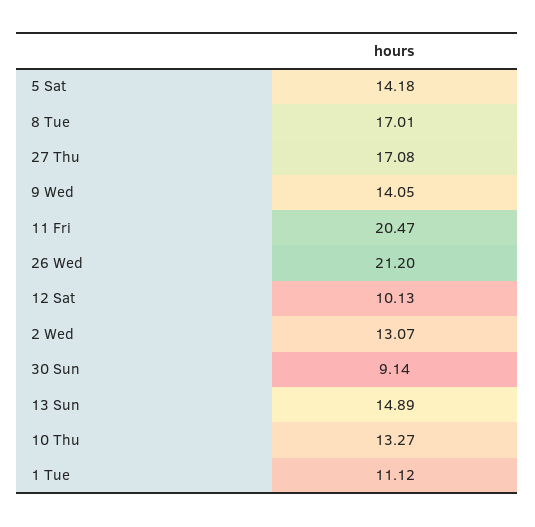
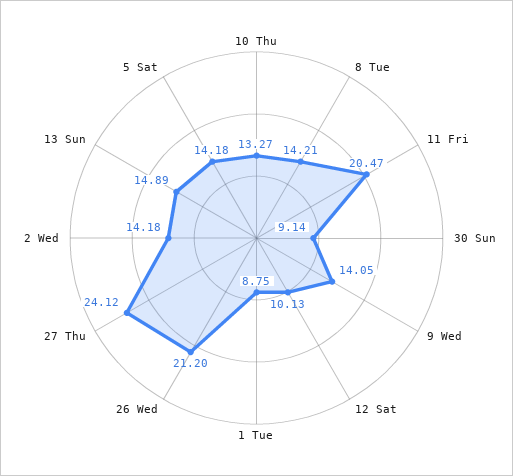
8 Tue: 17.01 -> 14.21
27 Thu: 17.08 -> 24.12
2 Wed: 13.07 -> 14.18
1 Tue: 11.12 -> 8.75

